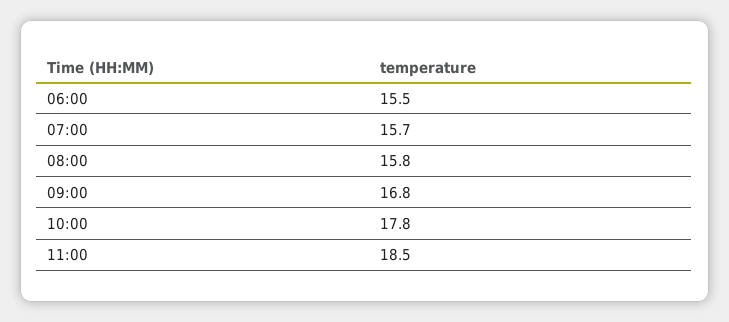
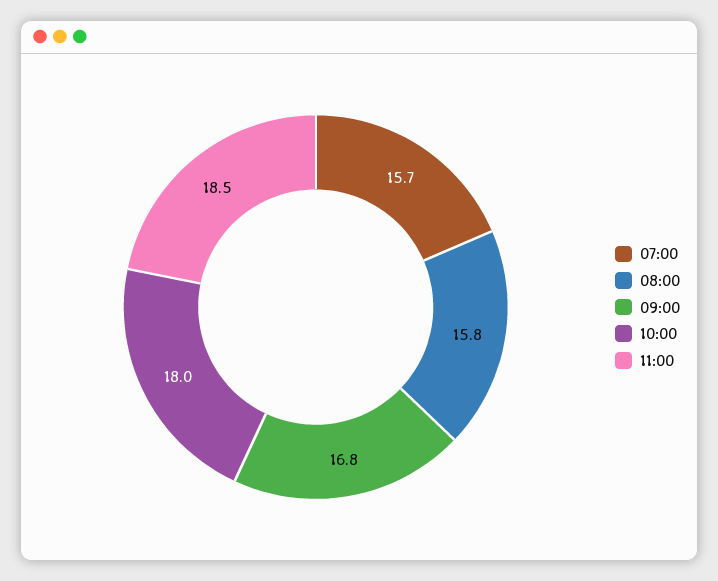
06:00: 15.5 -> none
10:00: 17.8 -> 18

